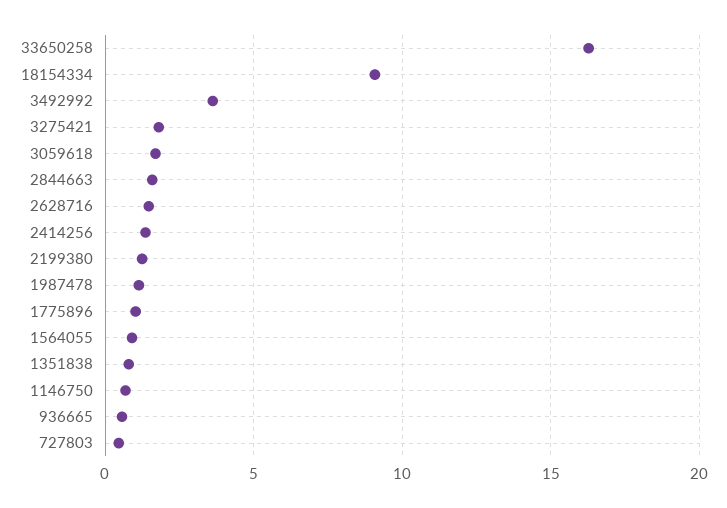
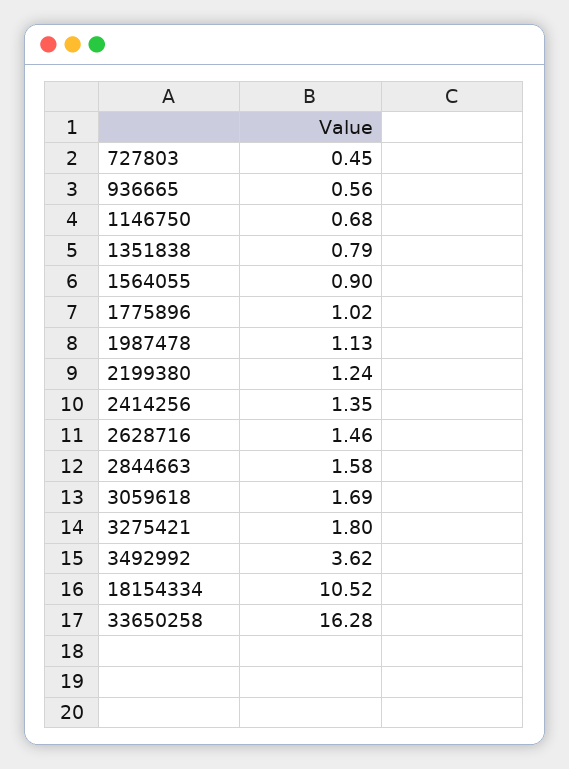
18154334: 9 -> 10.52

